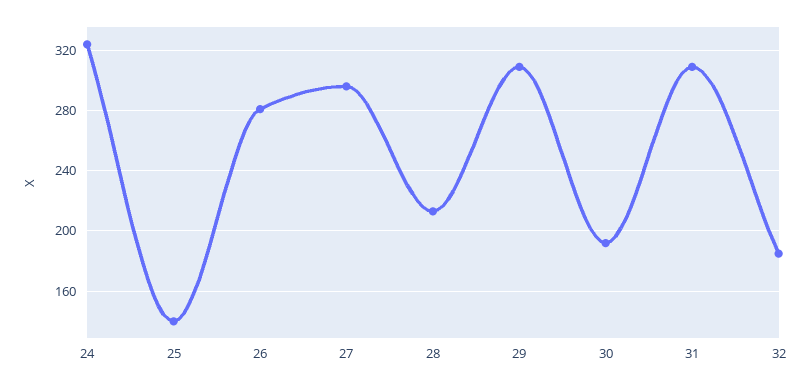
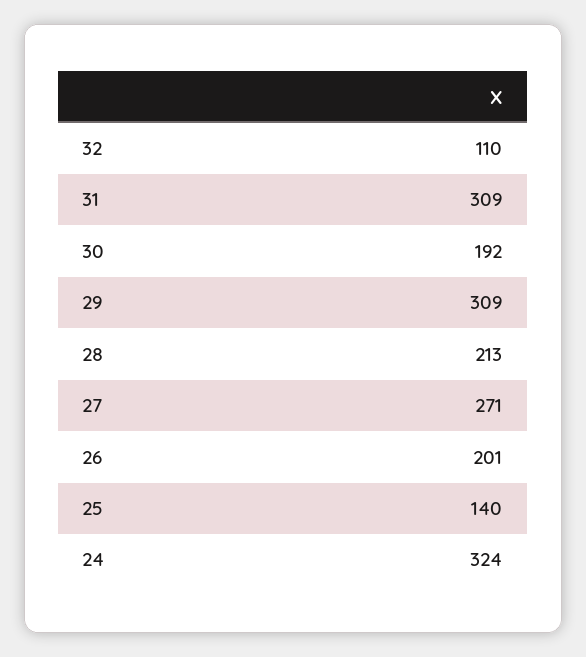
26: 280 -> 201
27: 295 -> 271
32: 185 -> 110

